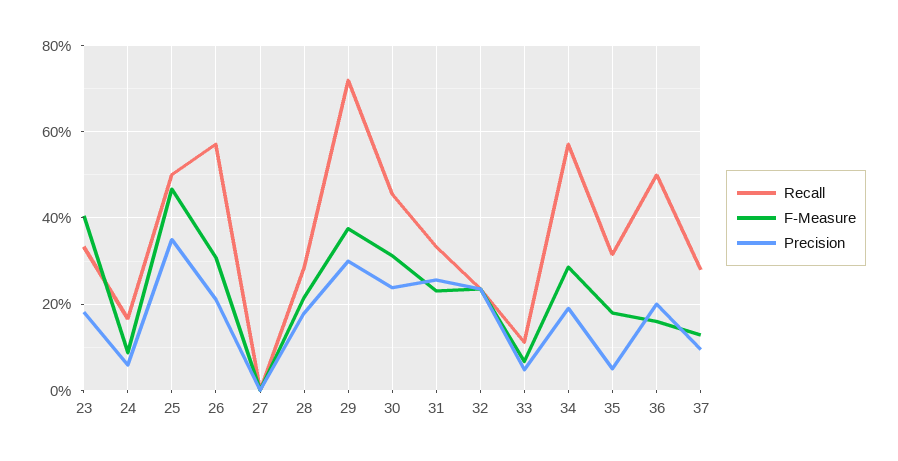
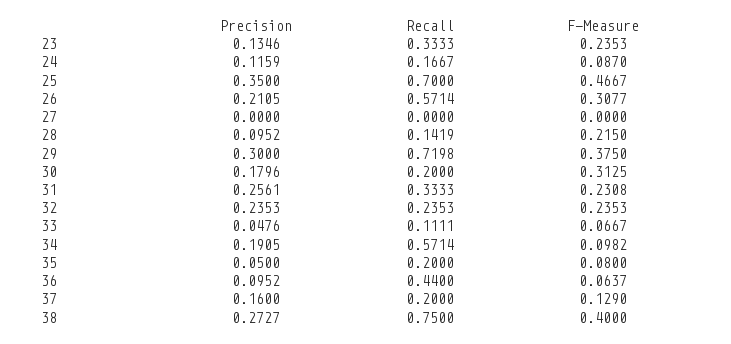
F-Measure, 23: 0.4 -> 0.2353
Precision, 23: 0.18 -> 0.1346
Precision, 24: 0.06 -> 0.1159
Recall, 25: 0.5 -> 0.7
Recall, 28: 0.28 -> 0.1419
Precision, 28: 0.18 -> 0.0952
Recall, 30: 0.46 -> 0.2
Precision, 30: 0.24 -> 0.1796
F-Measure, 34: 0.28 -> 0.0982
Recall, 35: 0.32 -> 0.2
F-Measure, 35: 0.18 -> 0.08
Recall, 36: 0.5 -> 0.44
F-Measure, 36: 0.16 -> 0.0637
Precision, 36: 0.2 -> 0.0952
Recall, 37: 0.28 -> 0.2
Precision, 37: 0.1 -> 0.16
Precision, 38: none -> 0.2727
Recall, 38: none -> 0.75
F-Measure, 38: none -> 0.4

